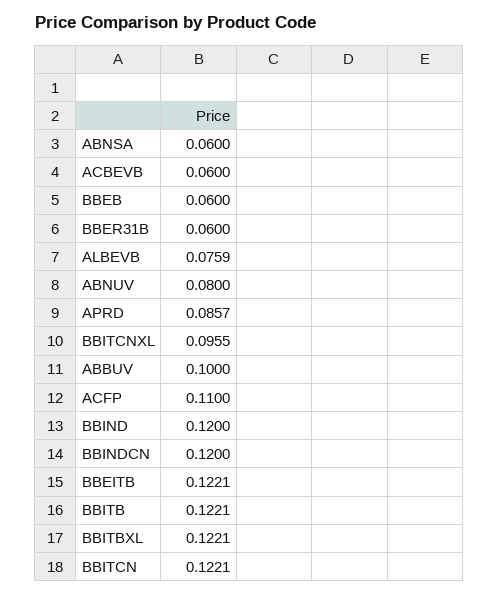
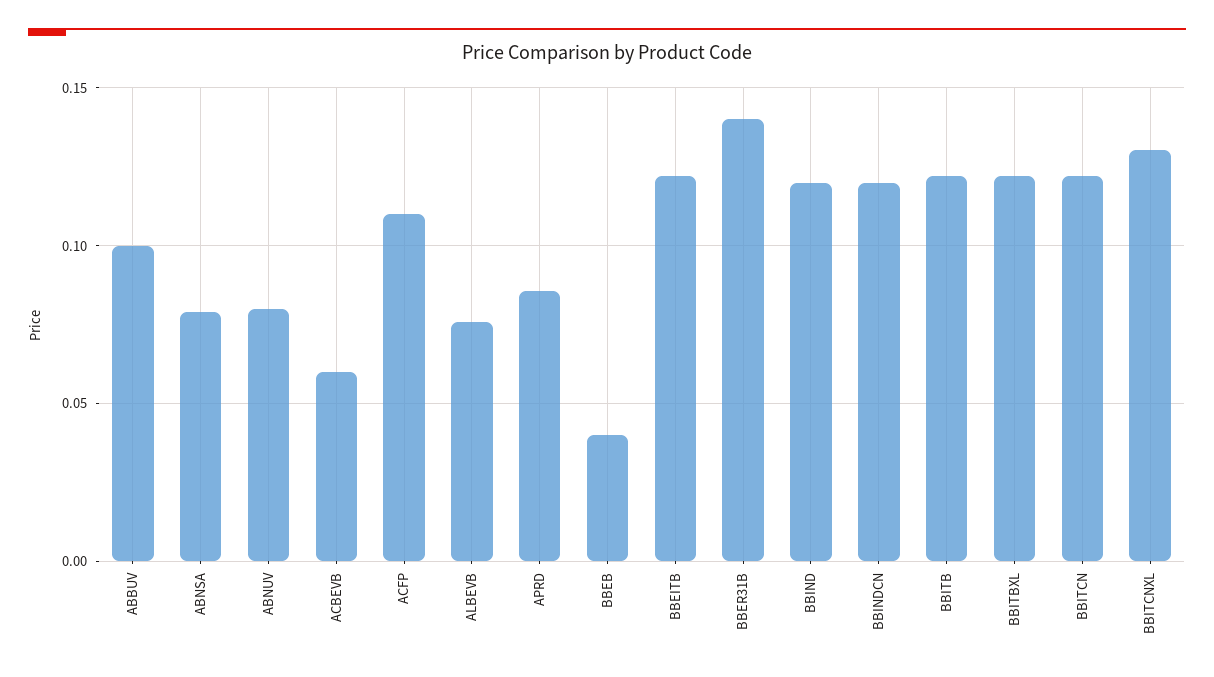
ABNSA: 0.06 -> 0.08
BBEB: 0.06 -> 0.04
BBER31B: 0.06 -> 0.14
BBITCNXL: 0.0955 -> 0.13

